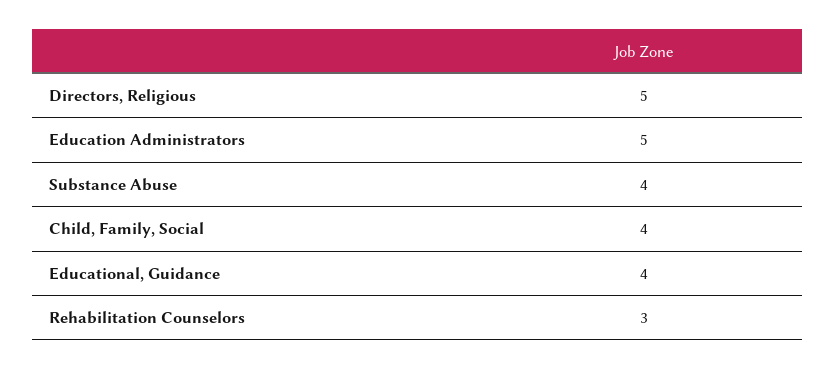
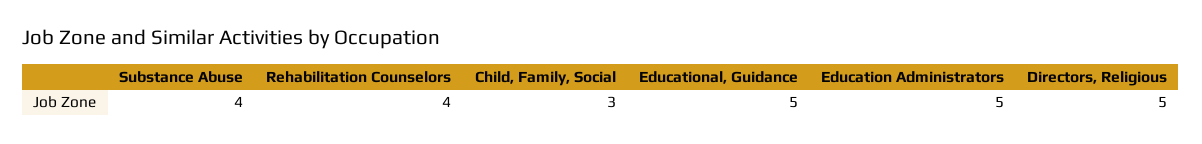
Child, Family, Social: 4 -> 3
Educational, Guidance: 4 -> 5
Rehabilitation Counselors: 3 -> 4

